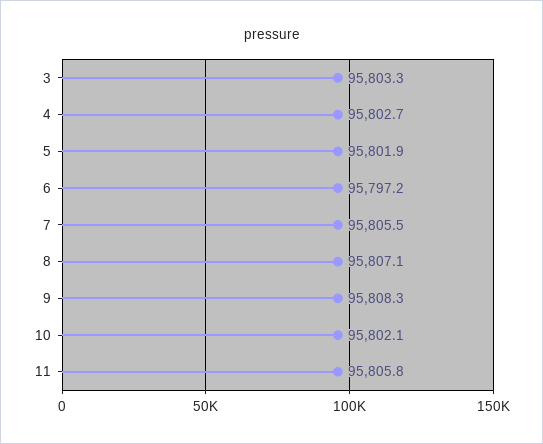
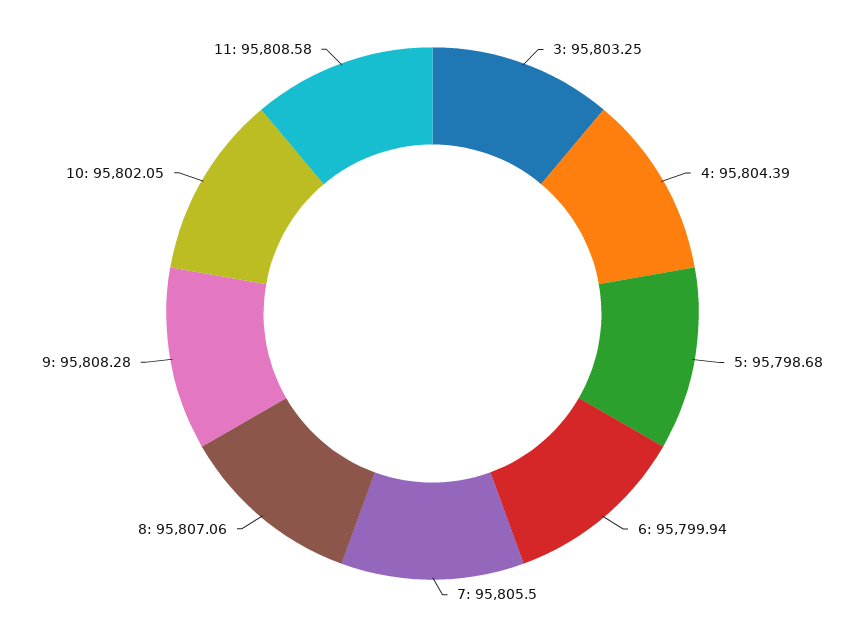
4: 95802.7 -> 95804.39
5: 95801.9 -> 95798.68
6: 95797.2 -> 95799.94
11: 95805.8 -> 95808.58

